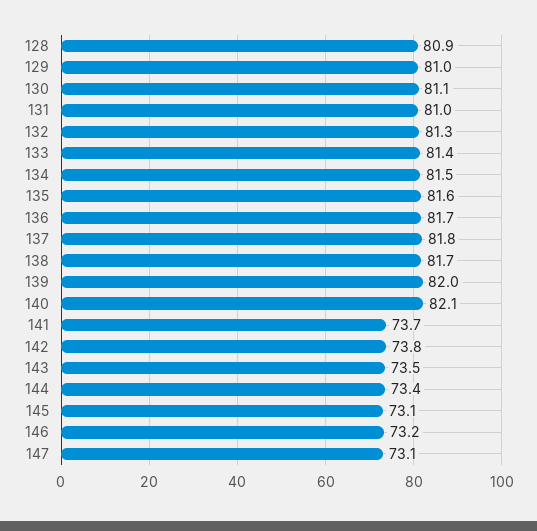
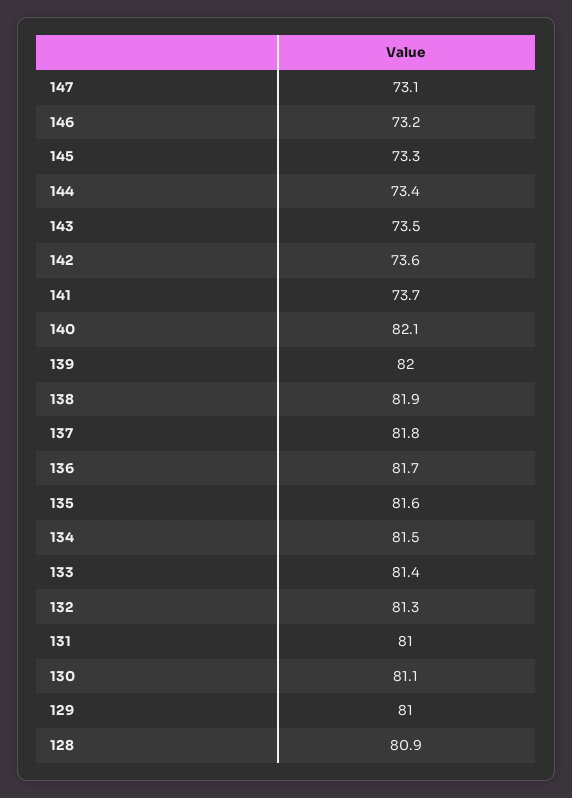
138: 81.7 -> 81.9
142: 73.8 -> 73.6
145: 73.1 -> 73.3

